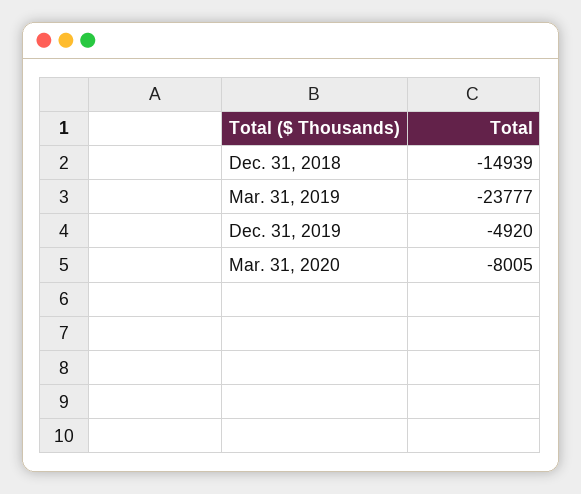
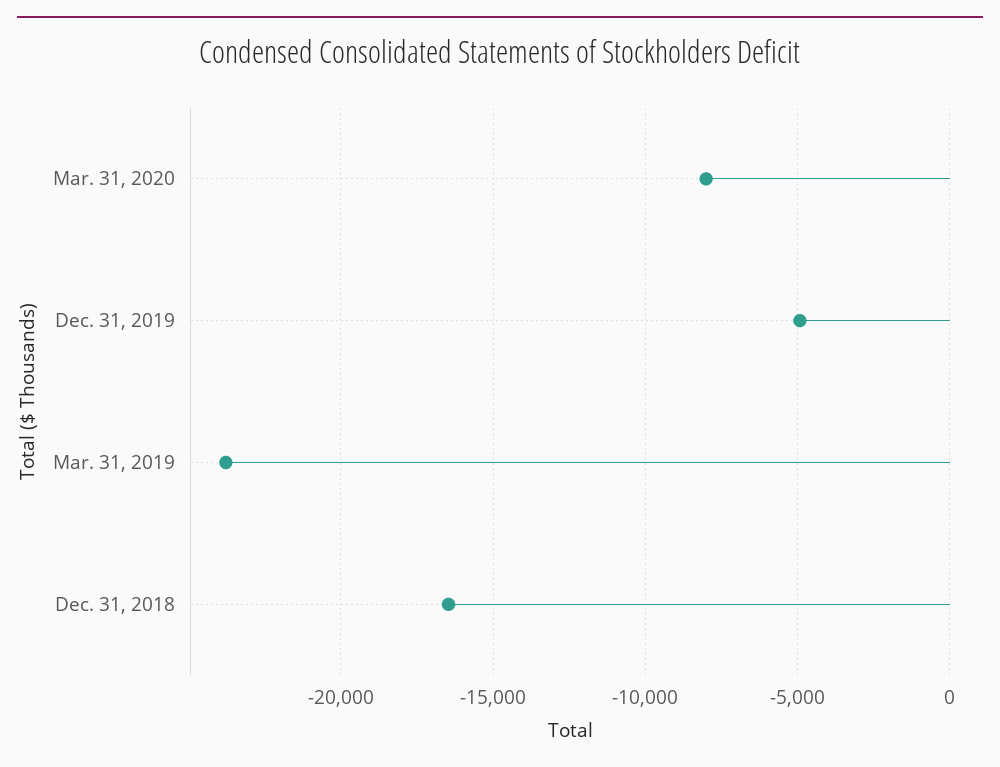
Dec. 31, 2018: -14939 -> -16500

